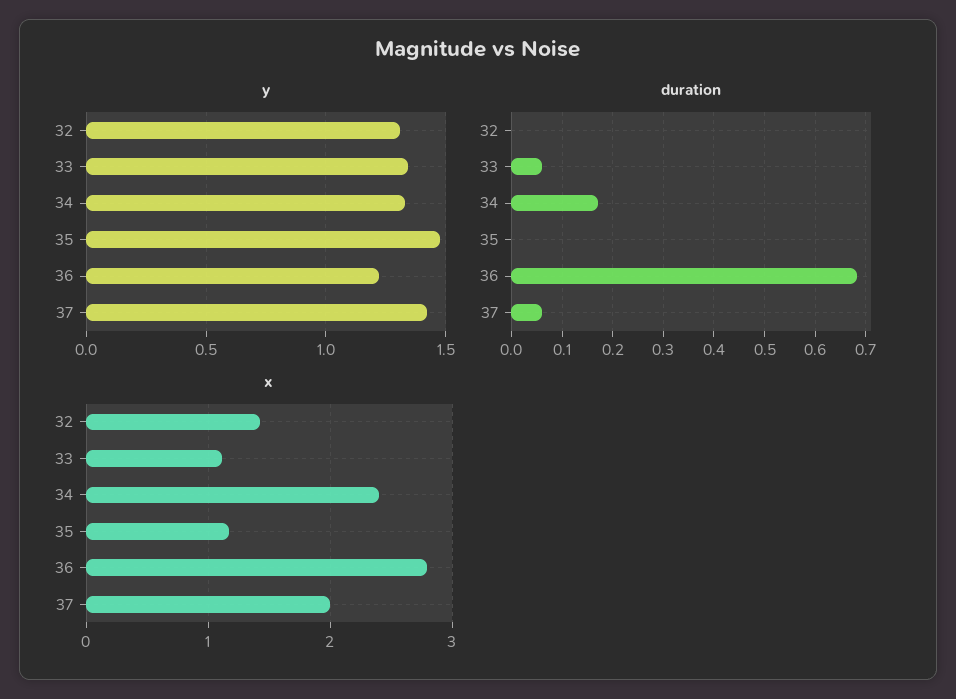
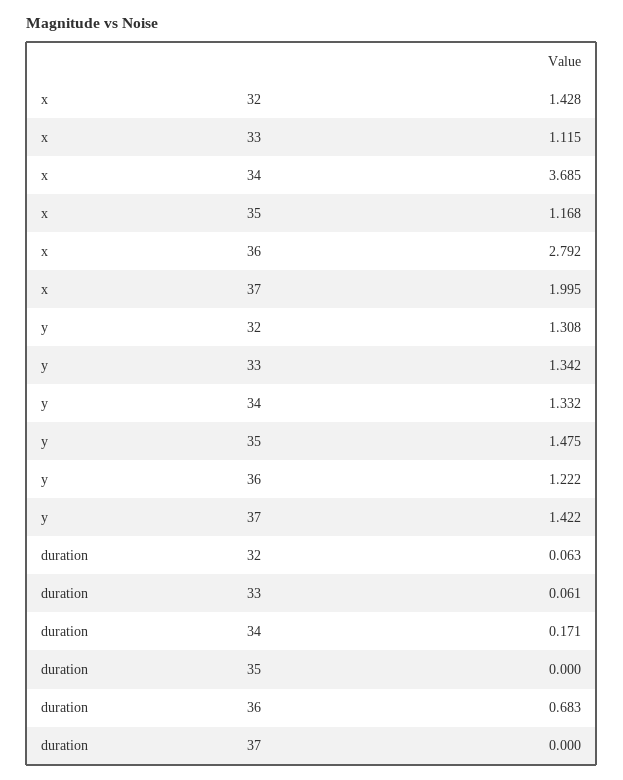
duration, 32: 0 -> 0.063
duration, 37: 0.06 -> 0
x, 34: 2.4 -> 3.685

